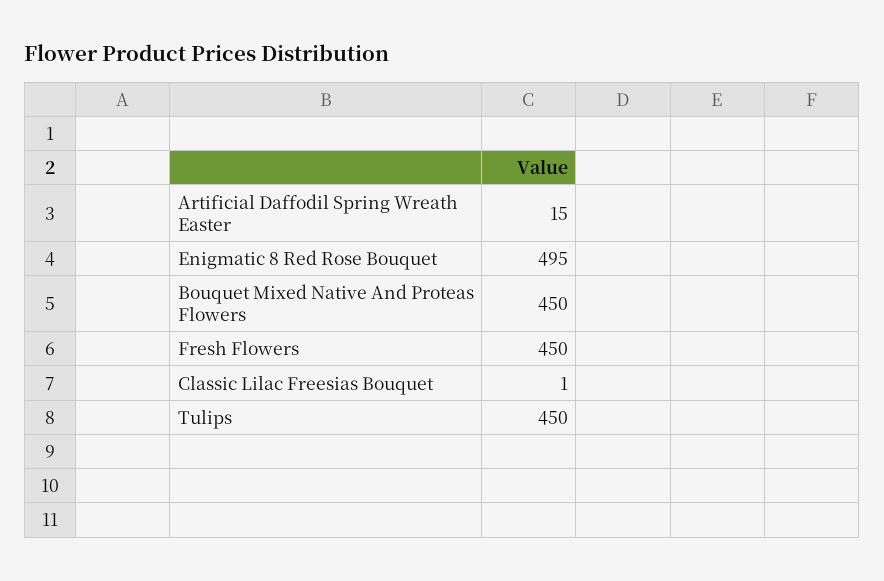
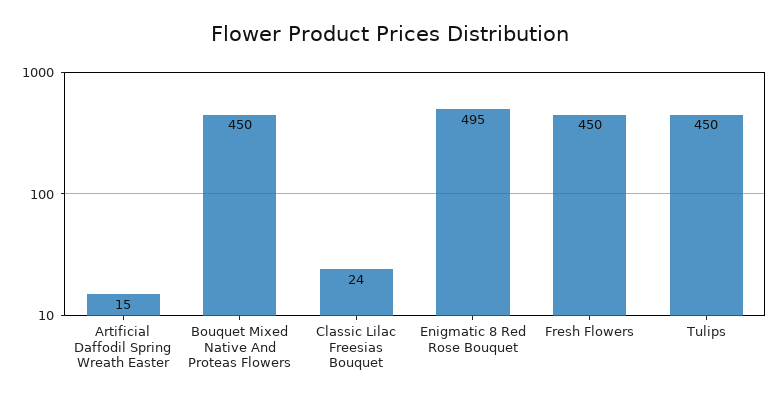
Classic Lilac Freesias Bouquet: 1 -> 24

